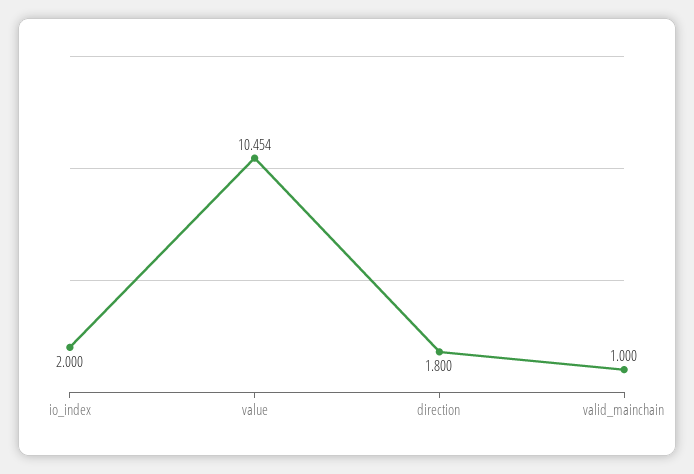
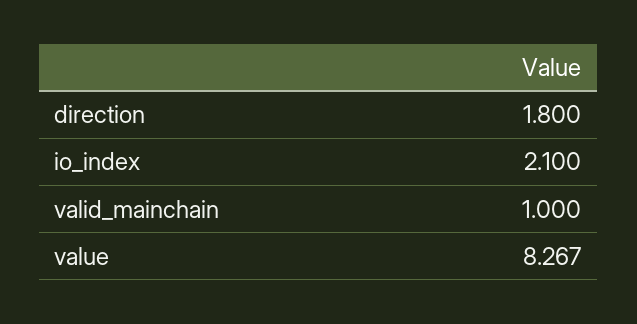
io_index: 2 -> 2.1
value: 10.454 -> 8.267

